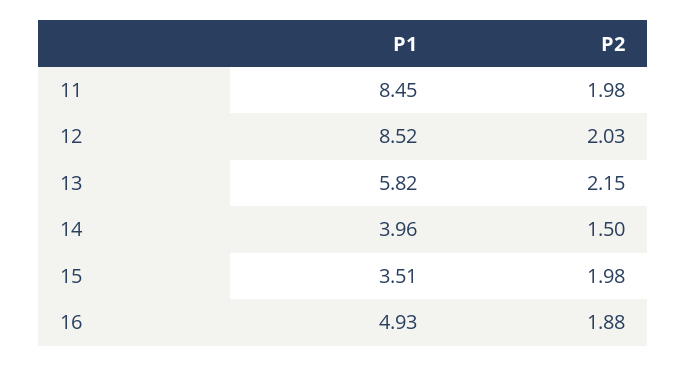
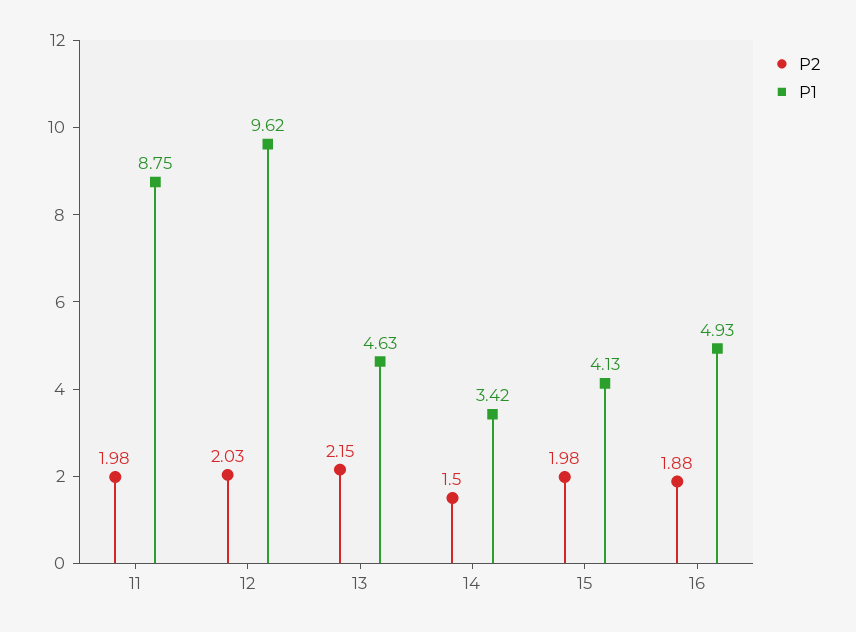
P1, 11: 8.45 -> 8.75
P1, 12: 8.52 -> 9.62
P1, 13: 5.82 -> 4.63
P1, 14: 3.96 -> 3.42
P1, 15: 3.51 -> 4.13

